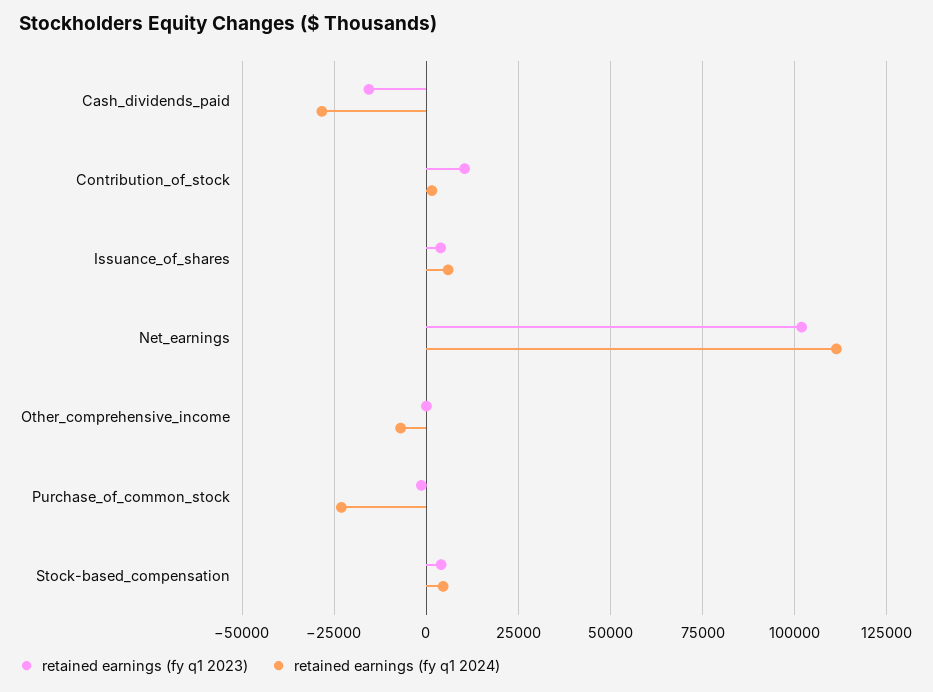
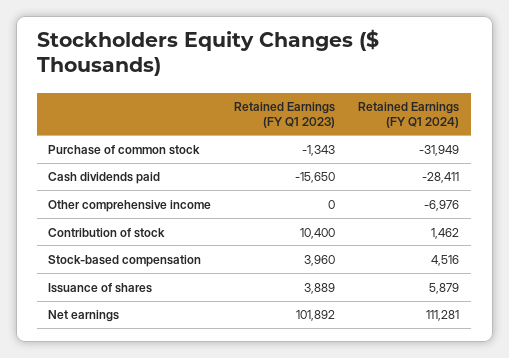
retained earnings (fy q1 2024), Purchase_of_common_stock: -22500 -> -31949

